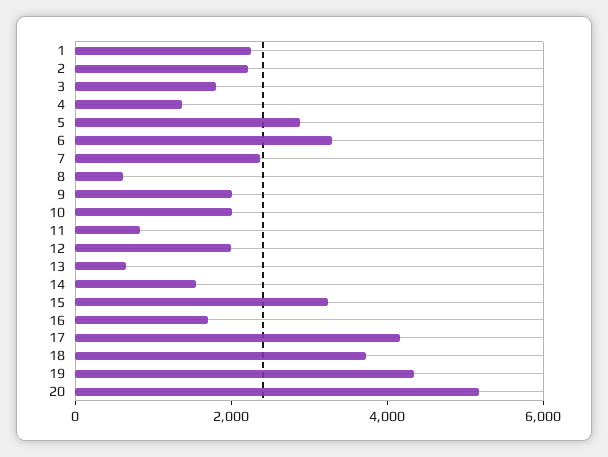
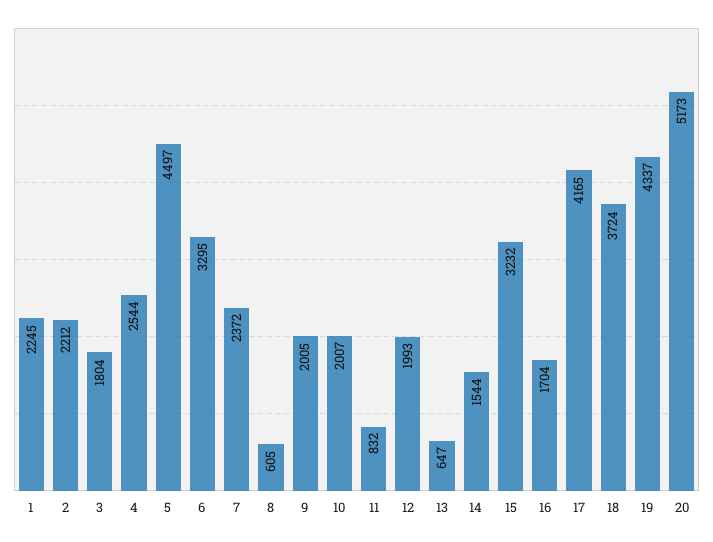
4: 1500 -> 2544
5: 3000 -> 4497

